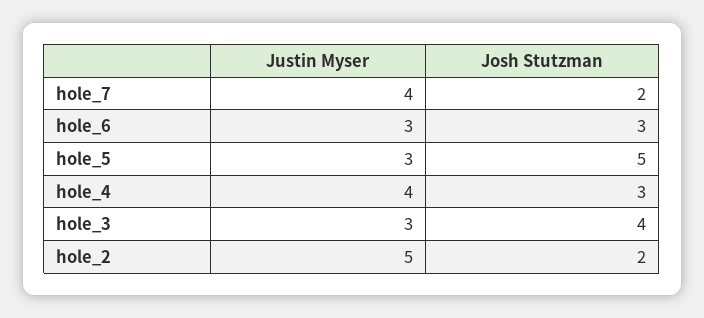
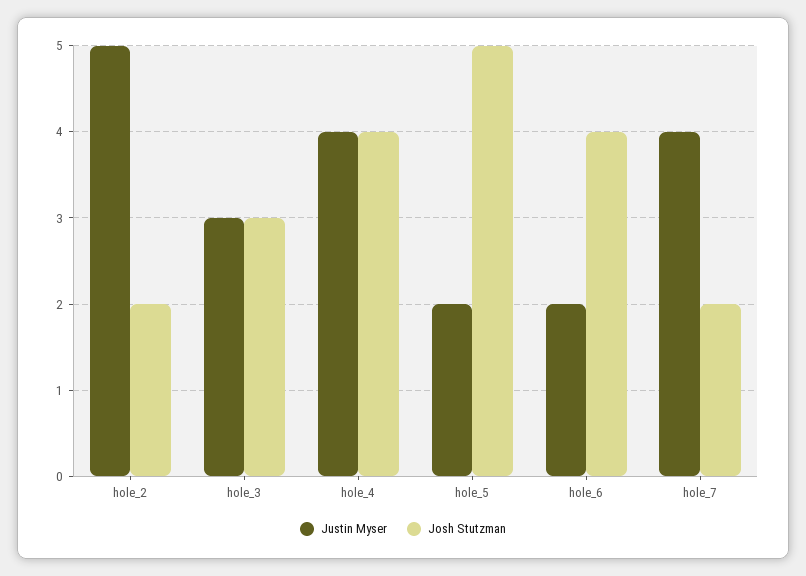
Justin Myser, hole_6: 3 -> 2
Josh Stutzman, hole_6: 3 -> 4
Justin Myser, hole_5: 3 -> 2
Josh Stutzman, hole_4: 3 -> 4
Josh Stutzman, hole_3: 4 -> 3

